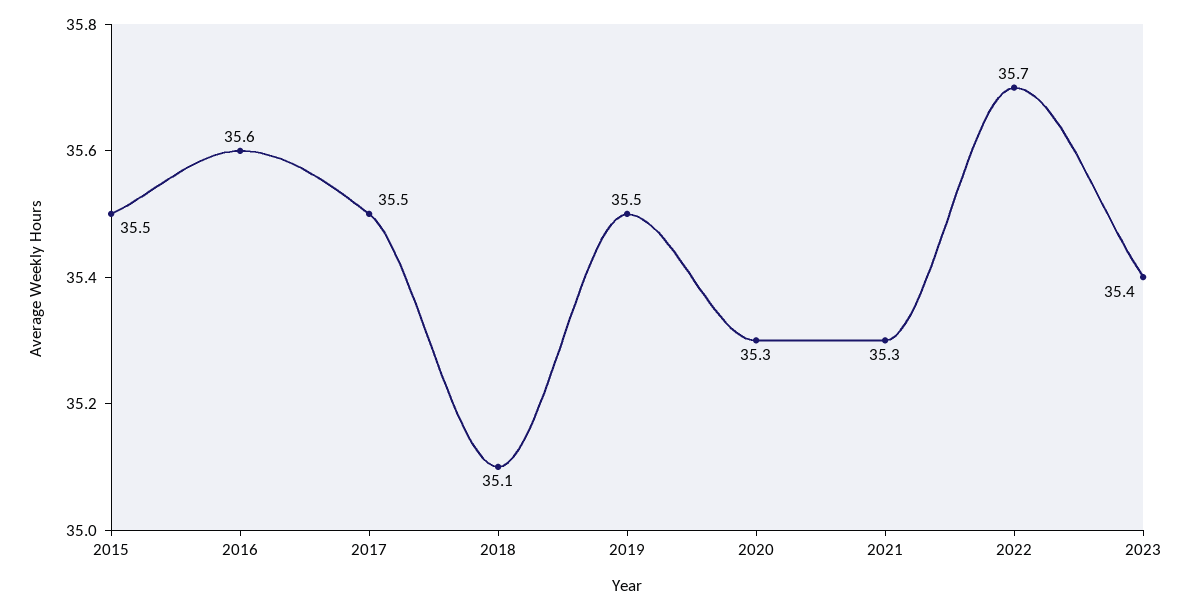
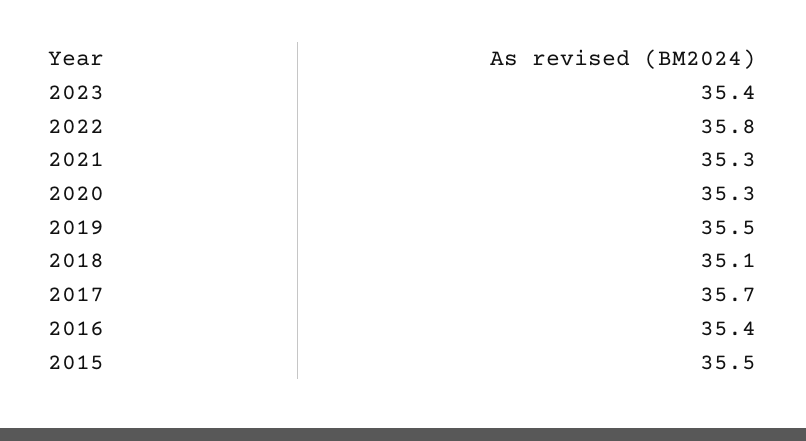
2016: 35.6 -> 35.4
2017: 35.5 -> 35.7
2022: 35.7 -> 35.8

